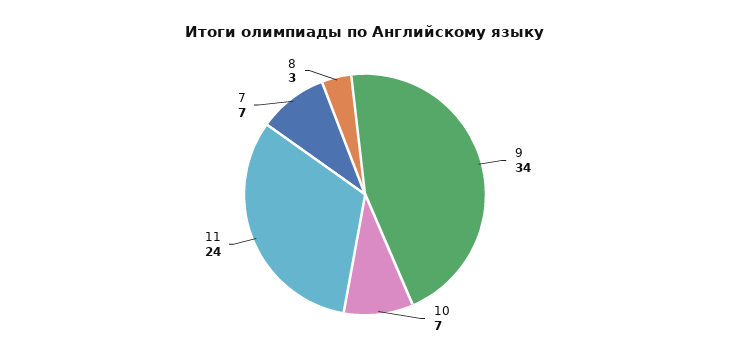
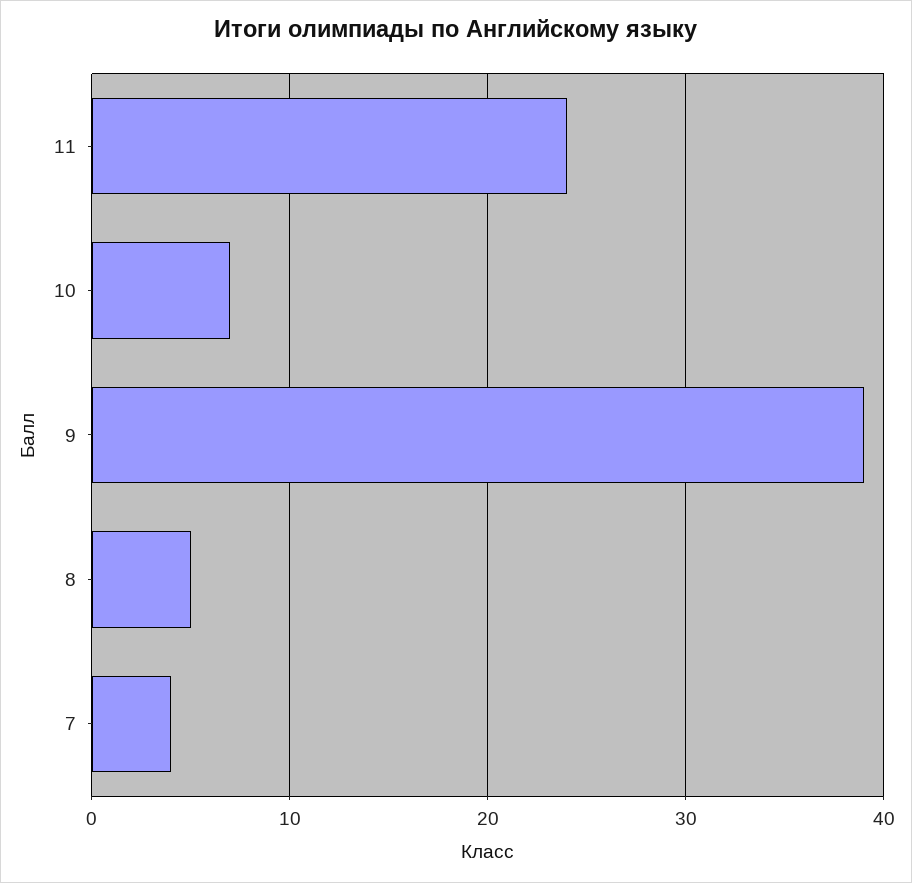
9: 34 -> 39
7: 7 -> 4
8: 3 -> 5

